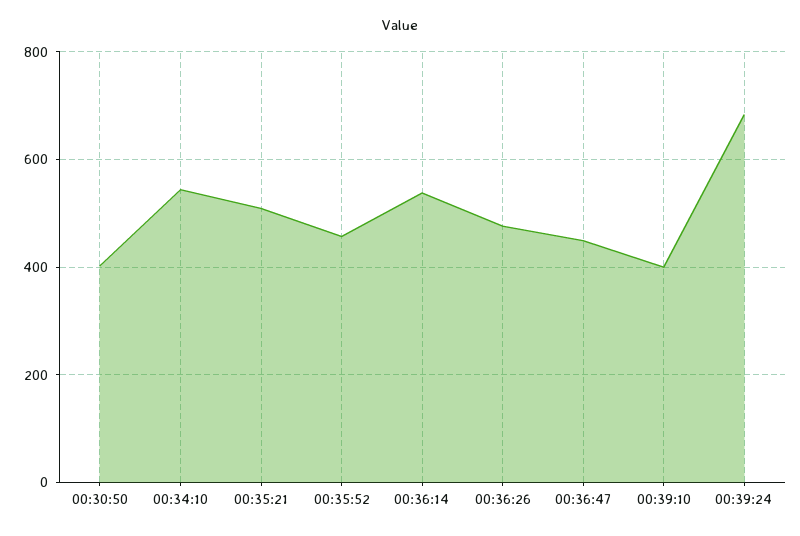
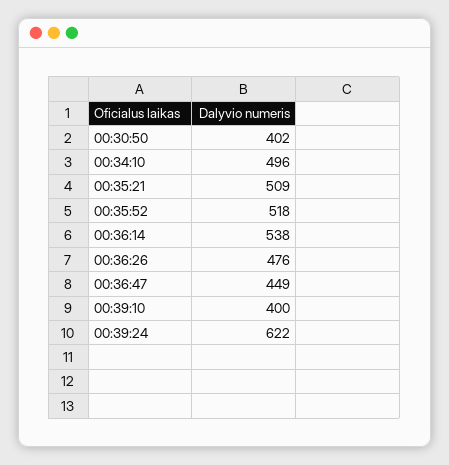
00:34:10: 540 -> 496
00:35:52: 460 -> 518
00:39:24: 680 -> 622

